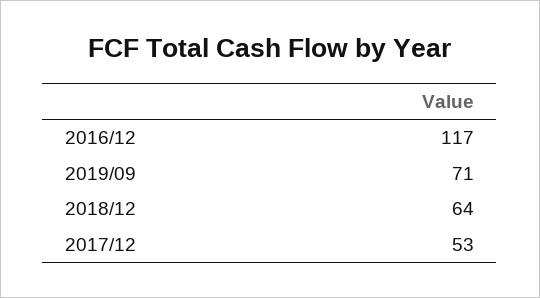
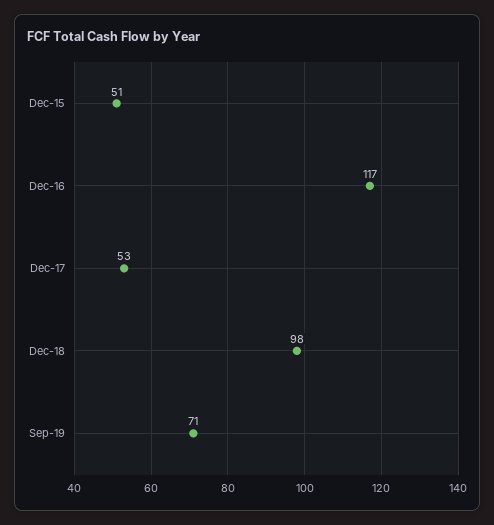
2018/12: 64 -> 98
Dec-15: none -> 51

